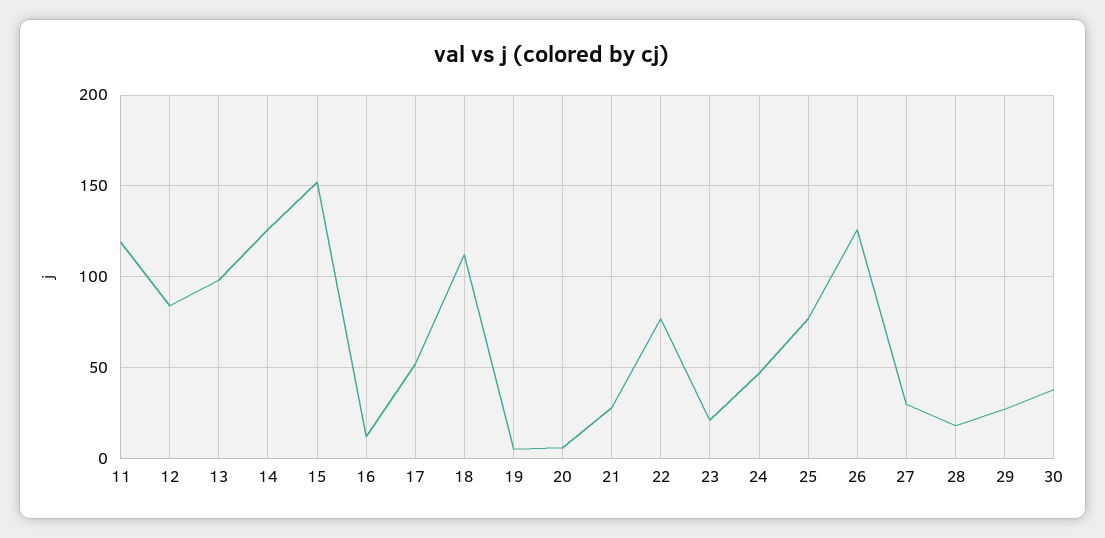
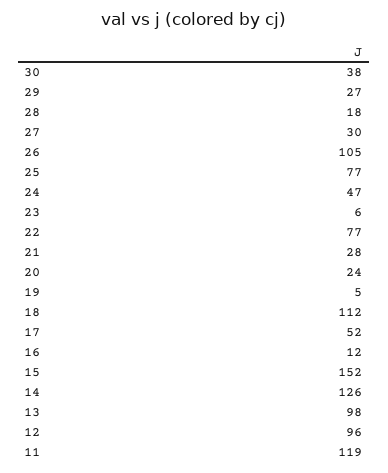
12: 85 -> 96
20: 5 -> 24
23: 20 -> 6
26: 125 -> 105

